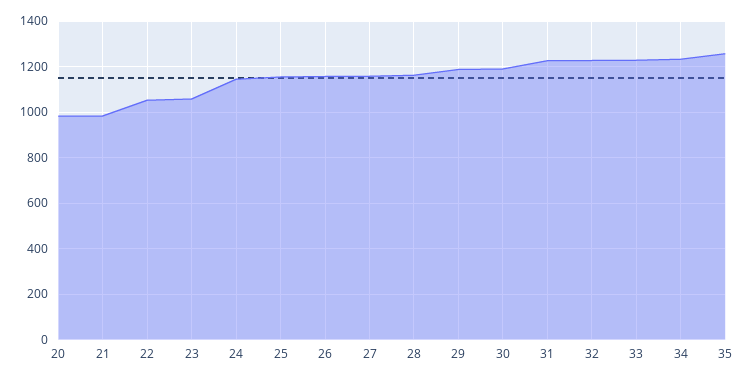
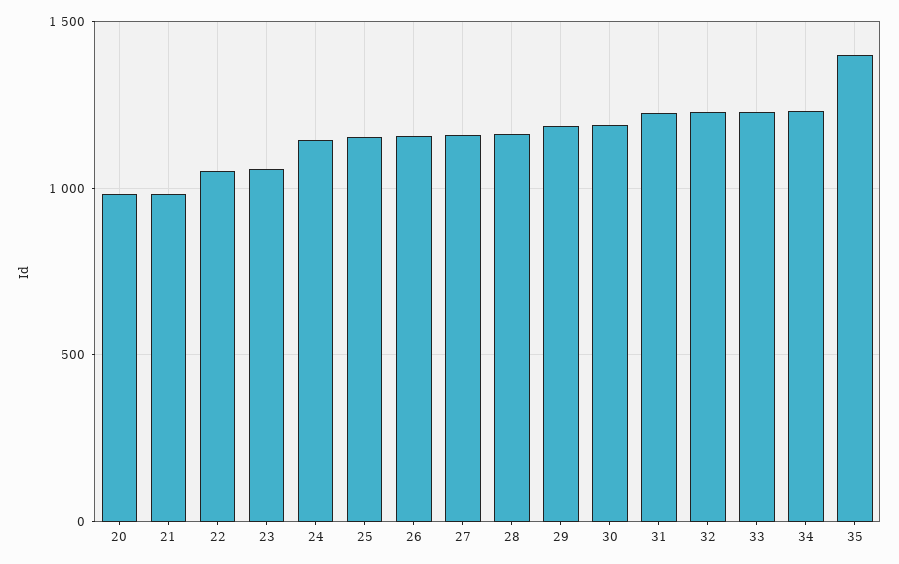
35: 1250 -> 1400

